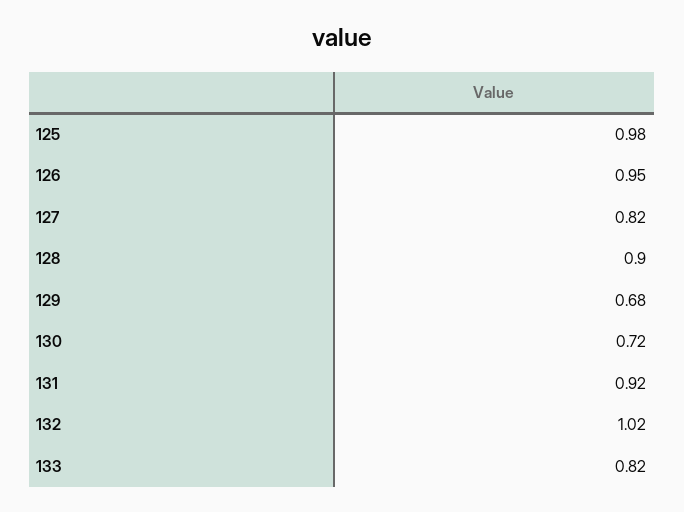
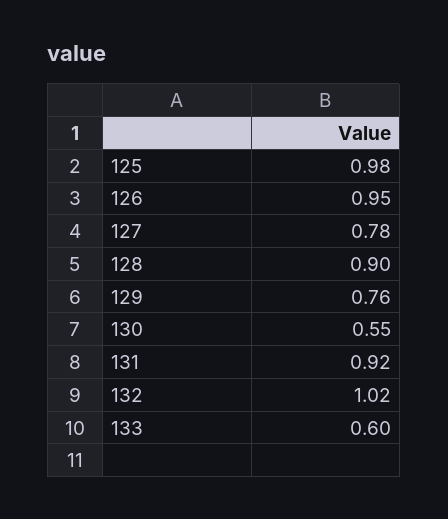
127: 0.82 -> 0.78
129: 0.68 -> 0.76
130: 0.72 -> 0.55
133: 0.82 -> 0.6

